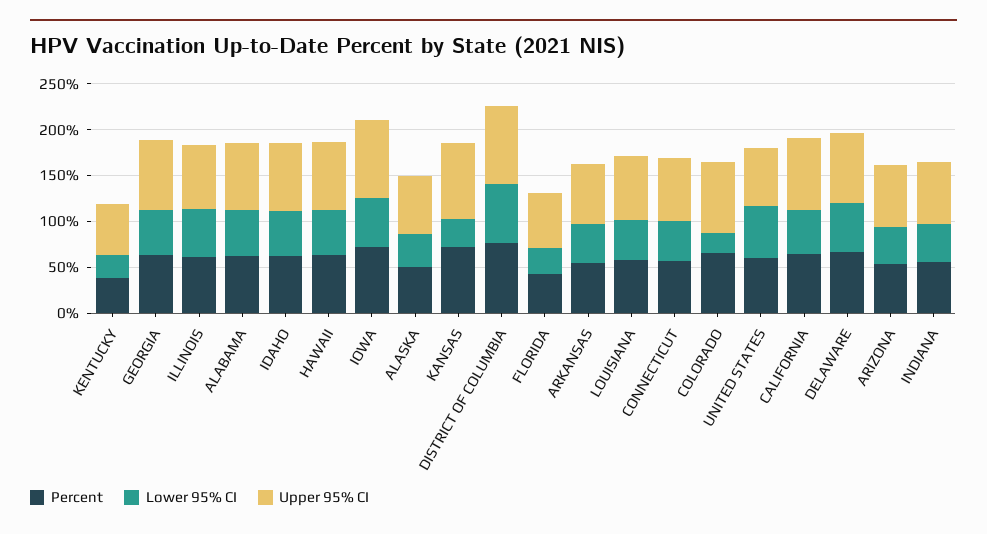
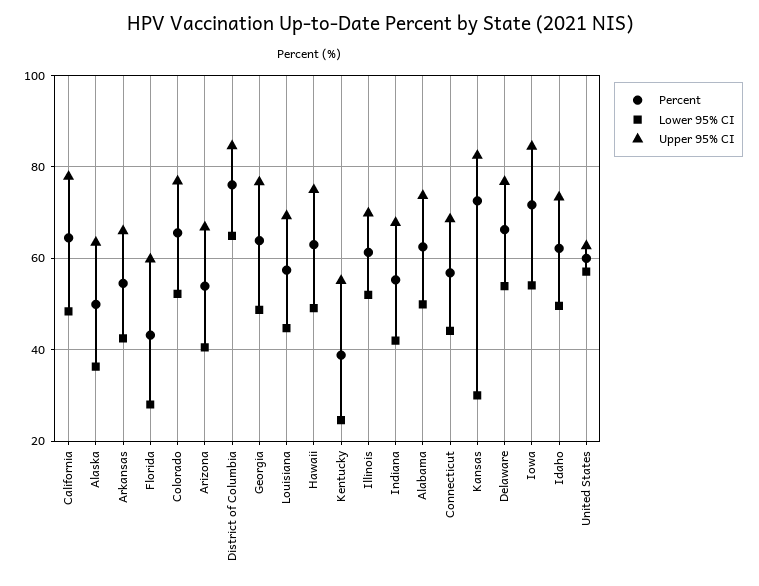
Lower 95% CI, COLORADO: 20 -> 52

